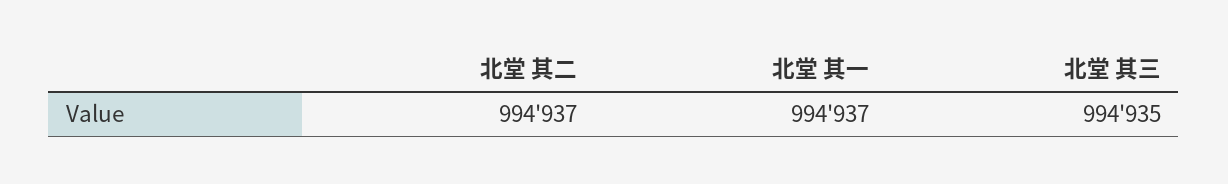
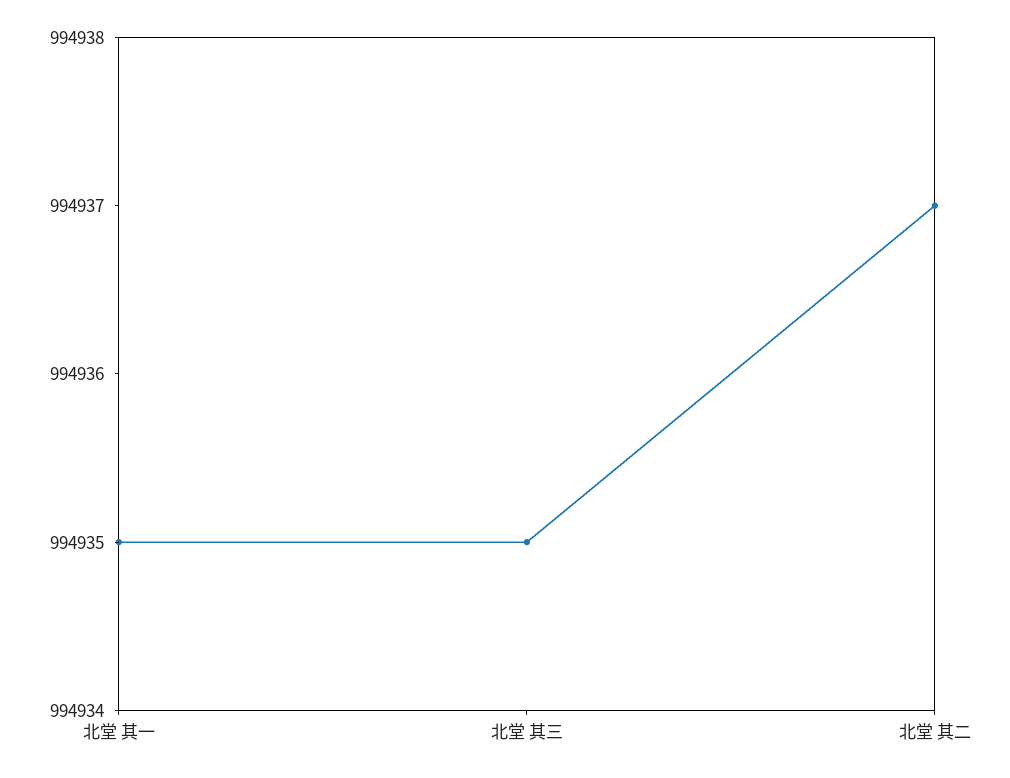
北堂 其一: 994937 -> 994935

